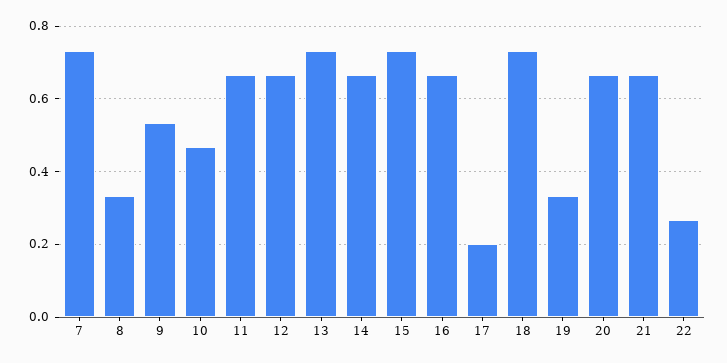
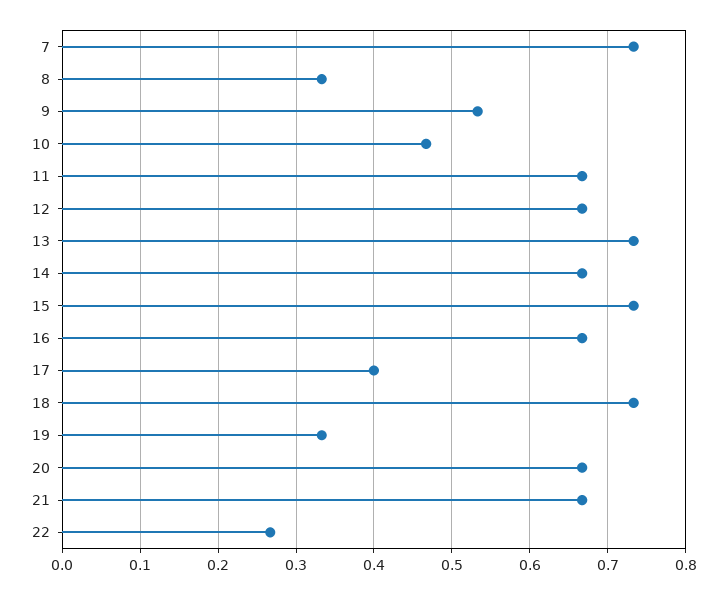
17: 0.2 -> 0.4

